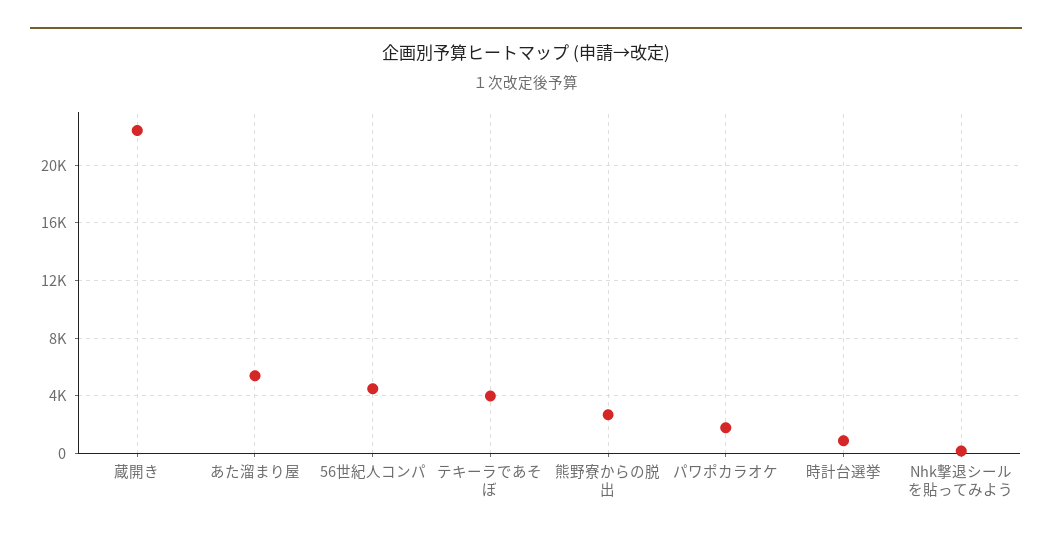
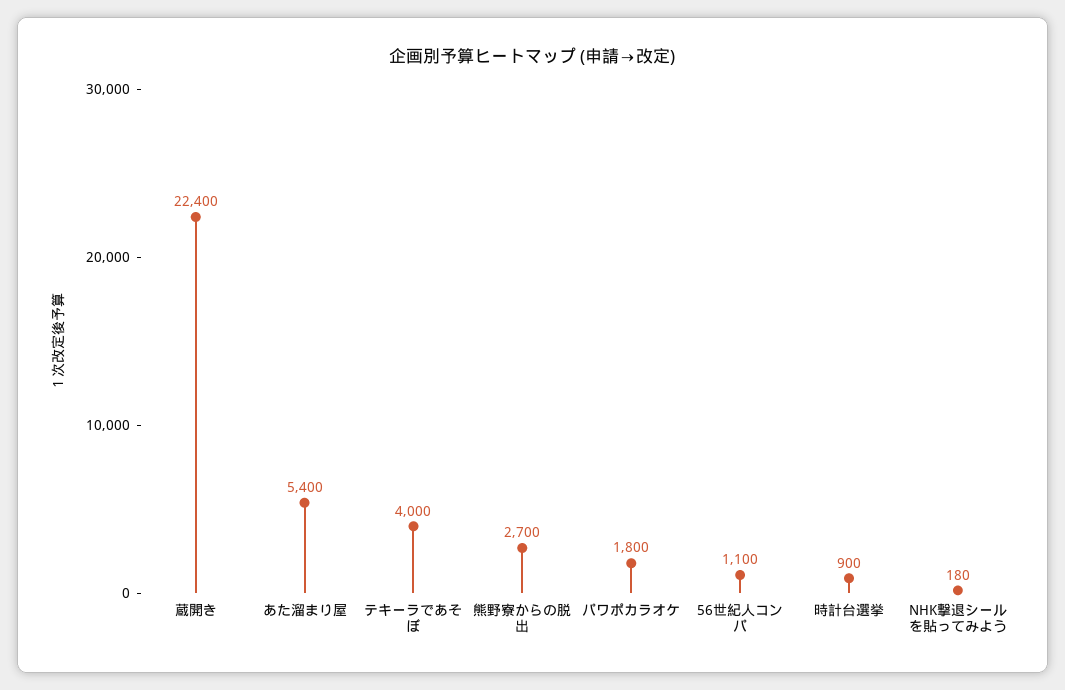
56世紀人コンパ: 4500 -> 1100

